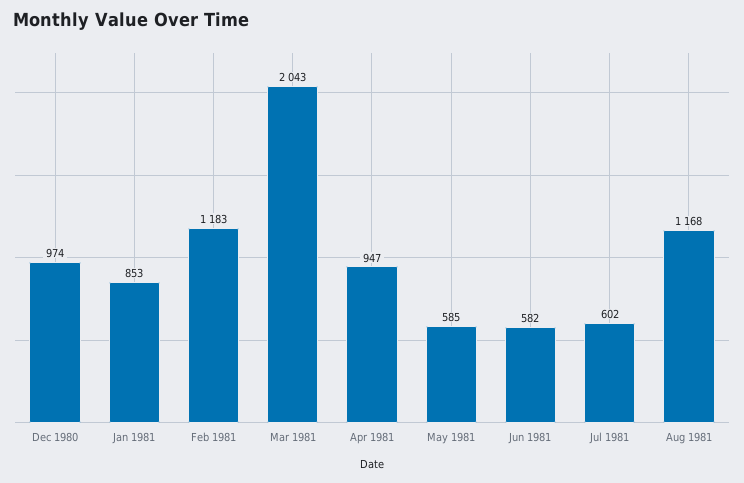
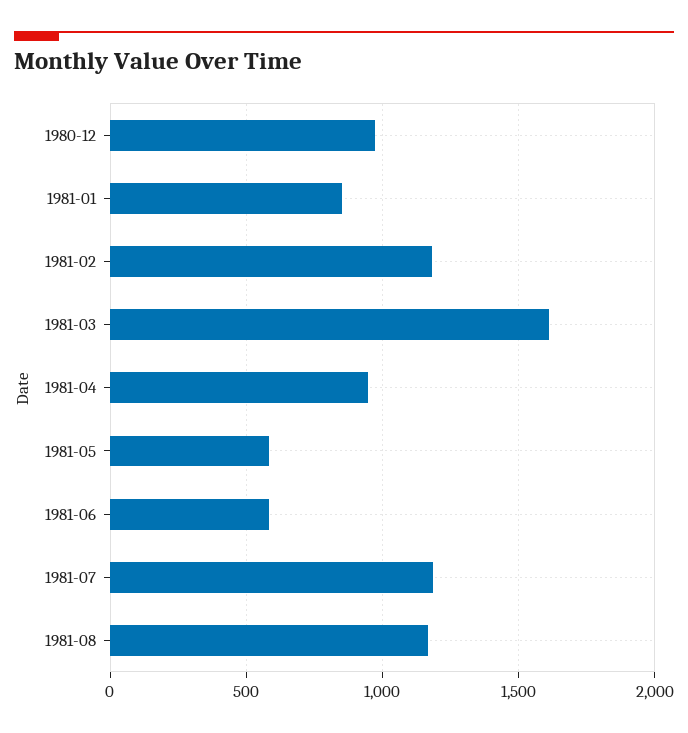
Mar 1981: 2043 -> 1600
Jul 1981: 602 -> 1200

